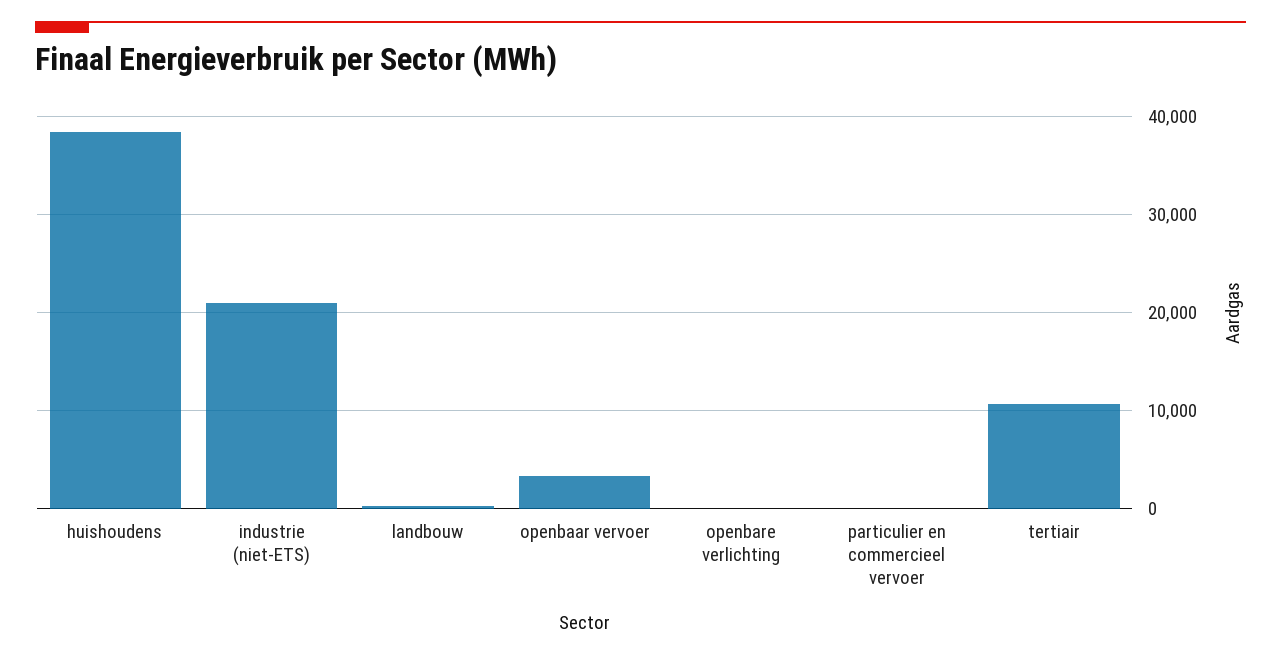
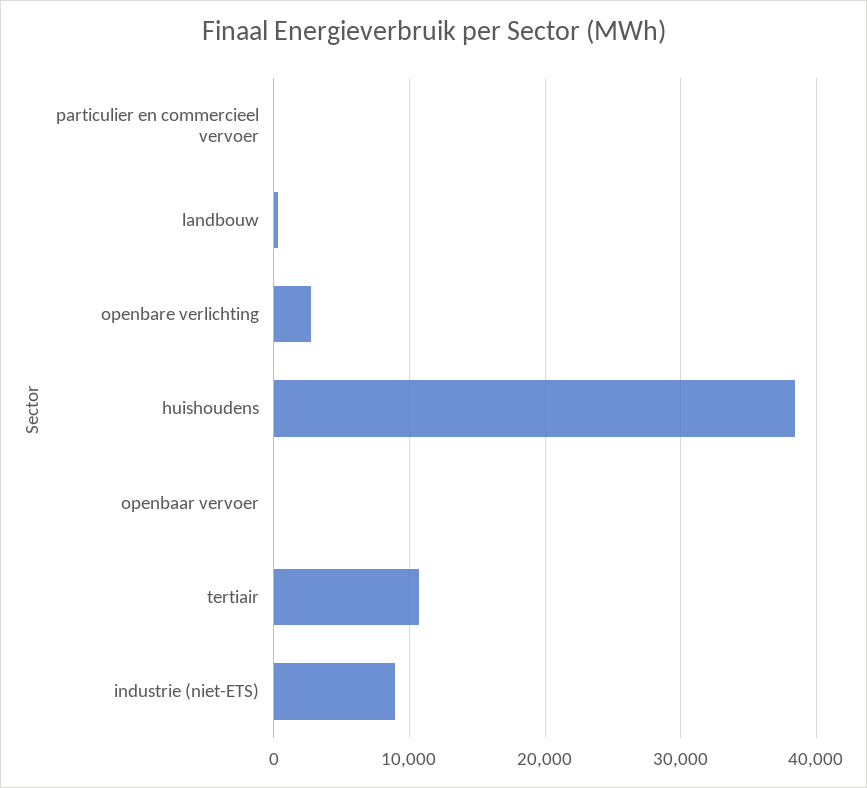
industrie (niet-ETS): 21000 -> 9000
openbaar vervoer: 3000 -> 0
openbare verlichting: 0 -> 3000

